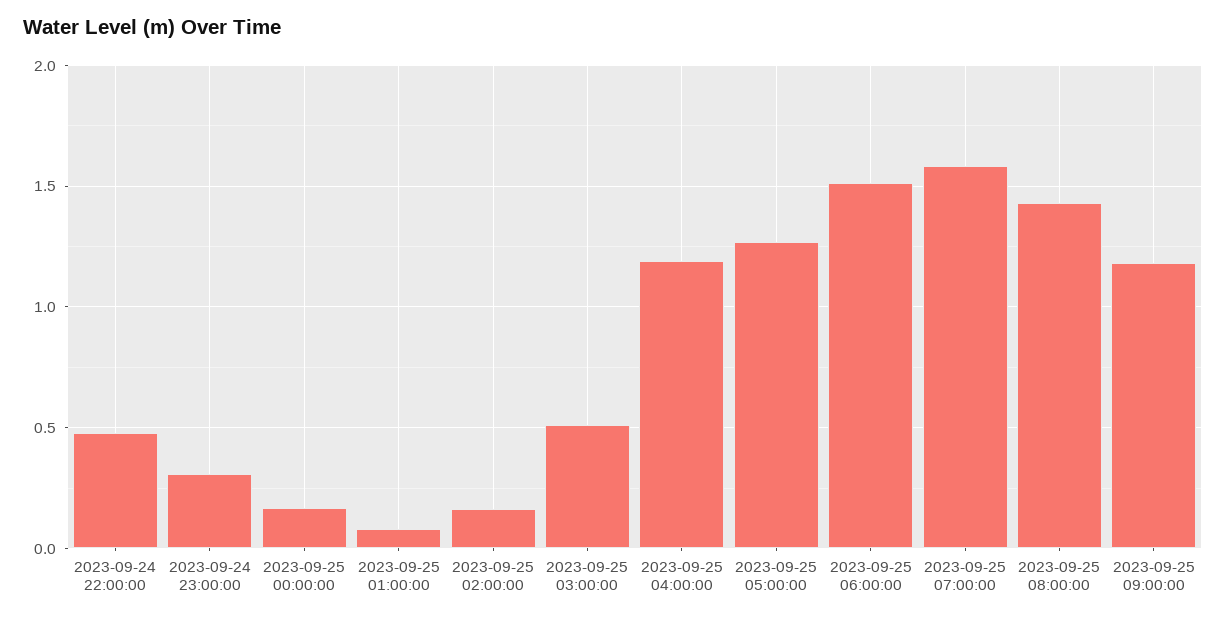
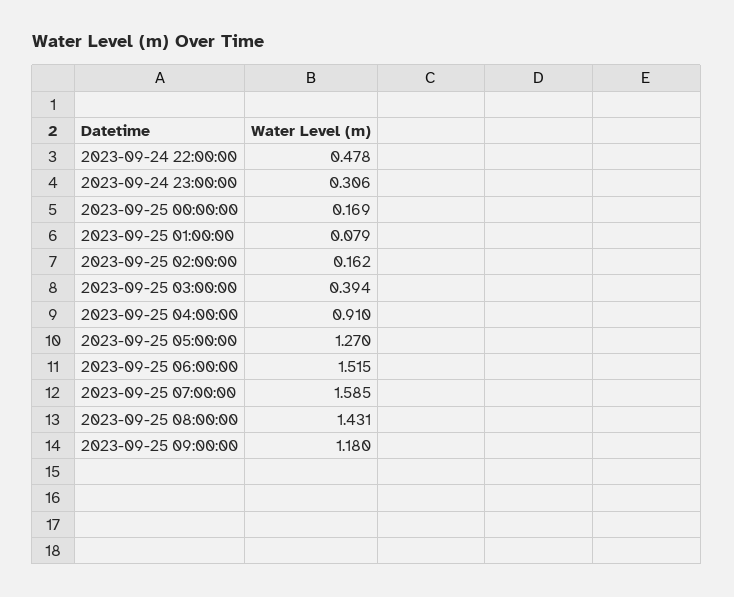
2023-09-25 03:00:00: 0.5 -> 0.394
2023-09-25 04:00:00: 1.2 -> 0.91

